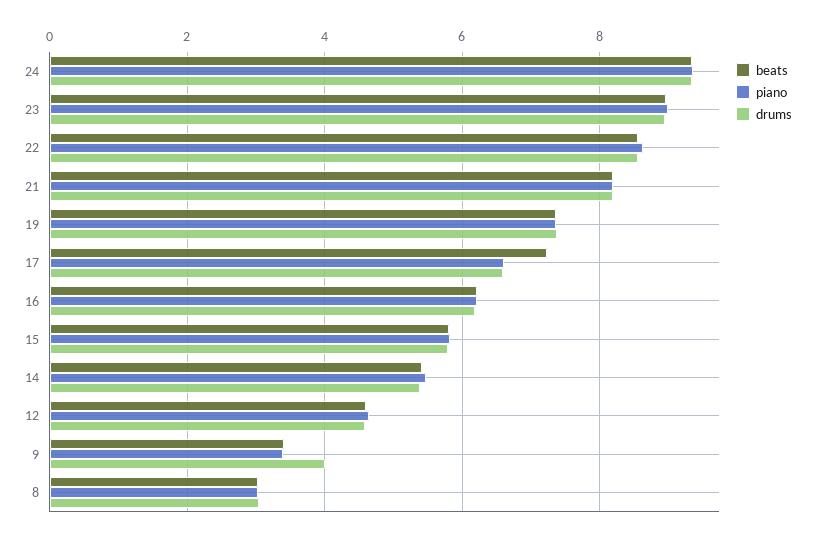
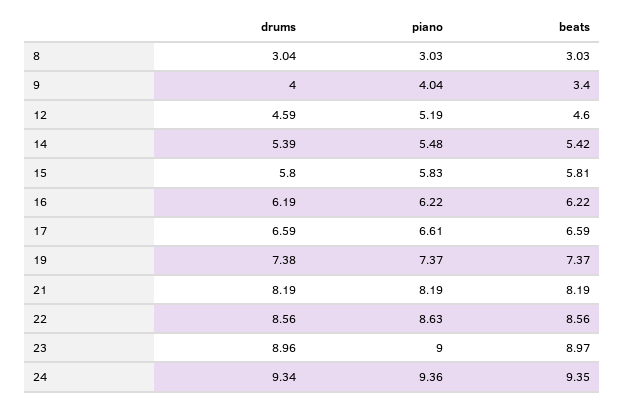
beats, 17: 7.2 -> 6.59
piano, 12: 4.6 -> 5.19
piano, 9: 3.4 -> 4.04

